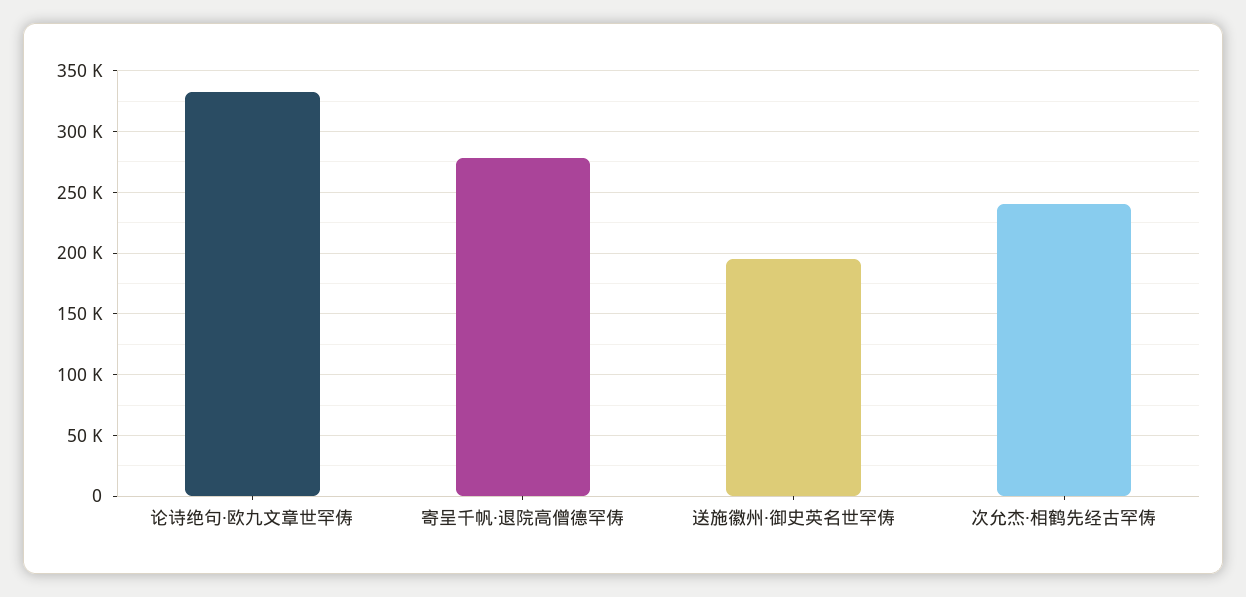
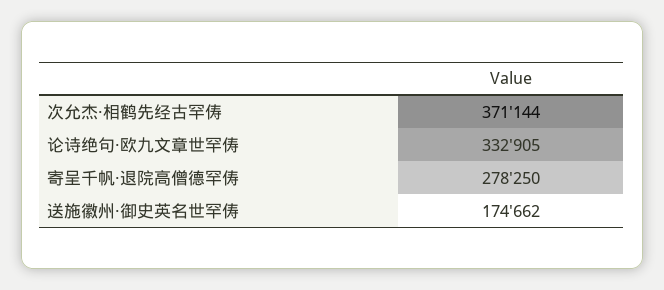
送施徽州·御史英名世罕俦: 195000 -> 174662
次允杰·相鹤先经古罕俦: 240000 -> 371144

